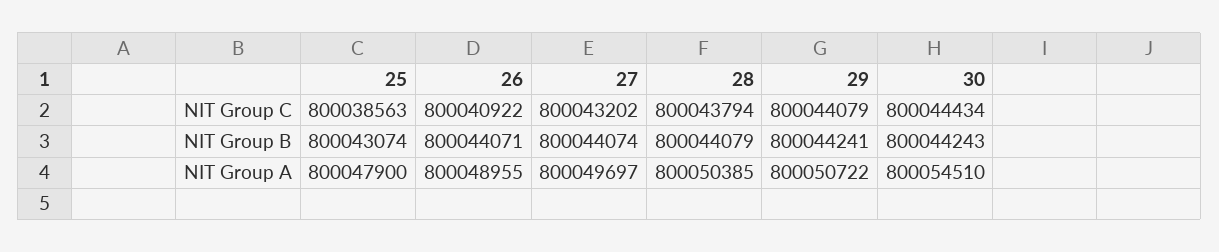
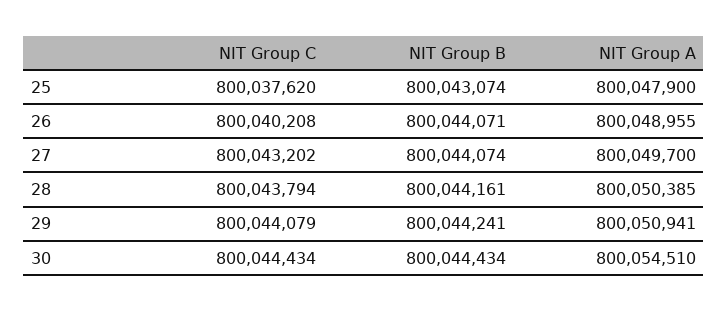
25, NIT Group C: 800038563 -> 800037620
26, NIT Group C: 800040922 -> 800040208
28, NIT Group B: 800044079 -> 800044161
30, NIT Group B: 800044243 -> 800044434
27, NIT Group A: 800049697 -> 800049700
29, NIT Group A: 800050722 -> 800050941

